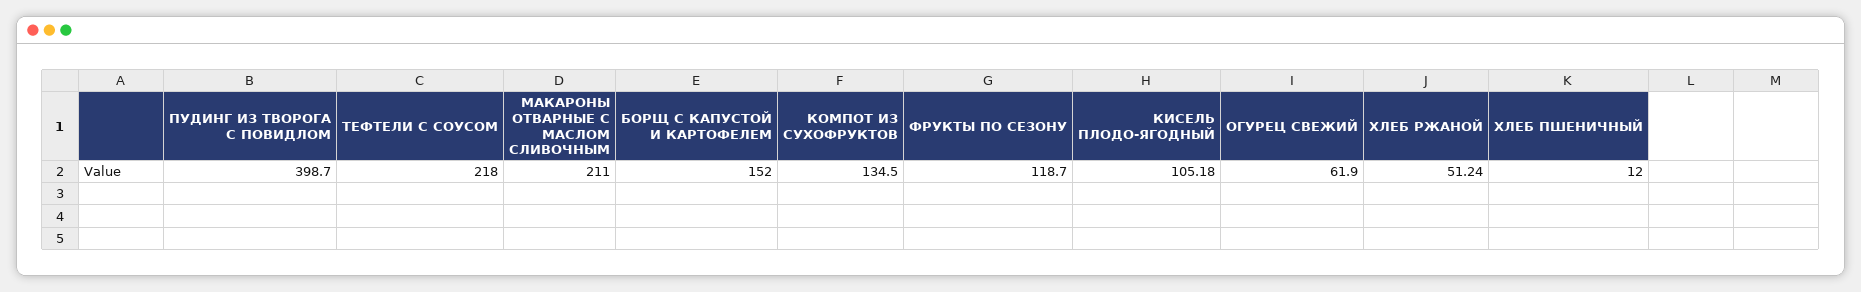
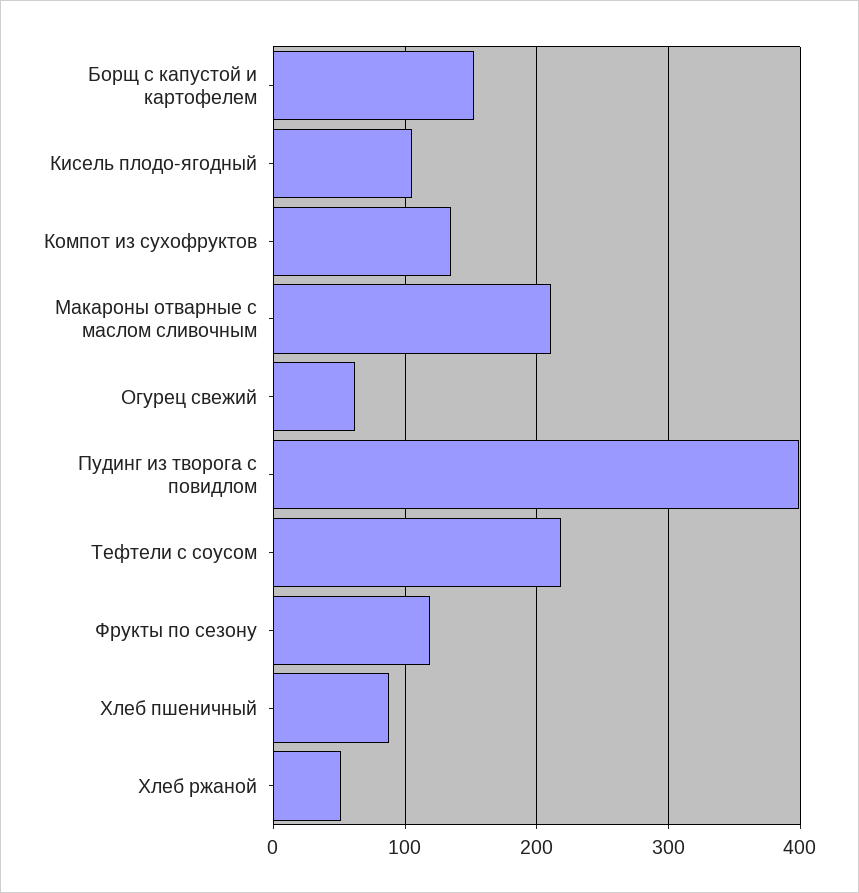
ХЛЕБ ПШЕНИЧНЫЙ: 12 -> 90

